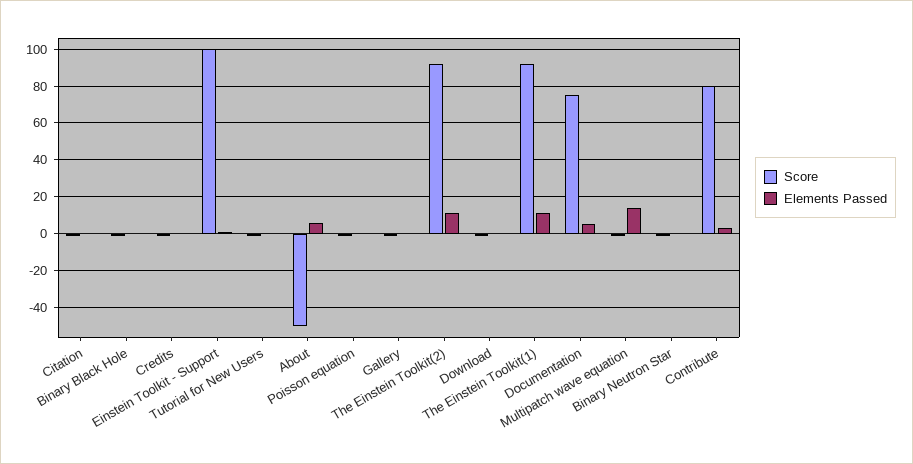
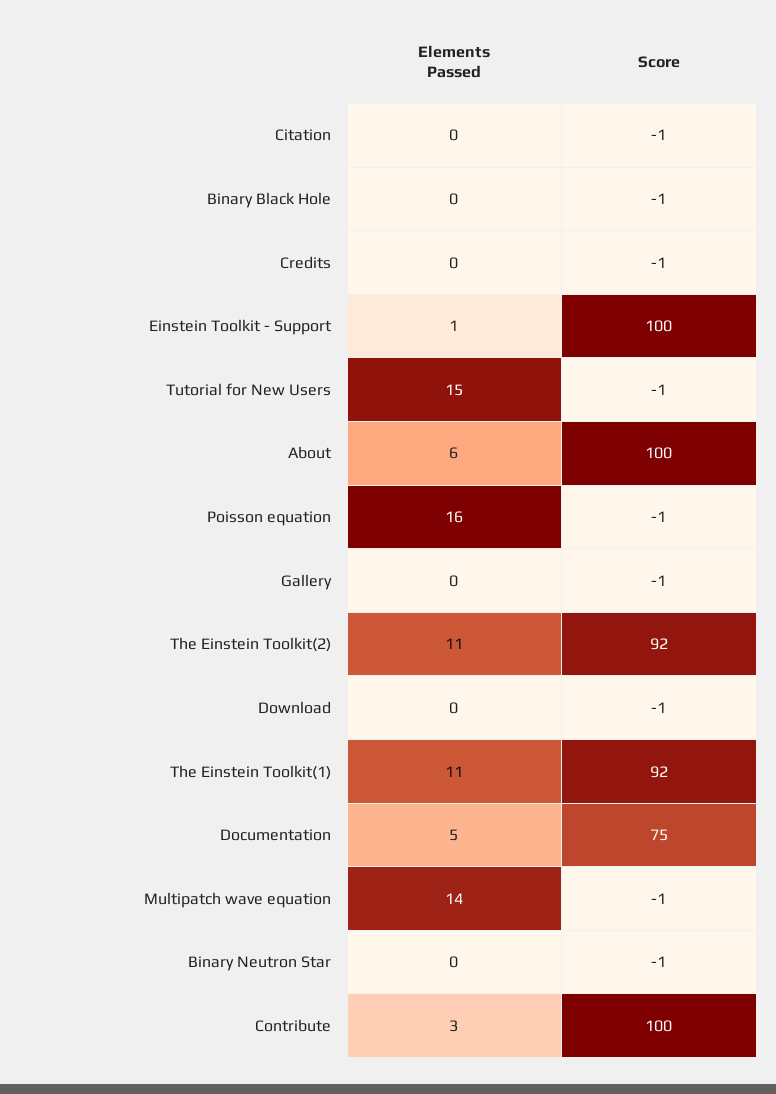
Elements Passed, Tutorial for New Users: 0 -> 15
Score, About: -50 -> 100
Elements Passed, Poisson equation: 0 -> 16
Score, Contribute: 80 -> 100

